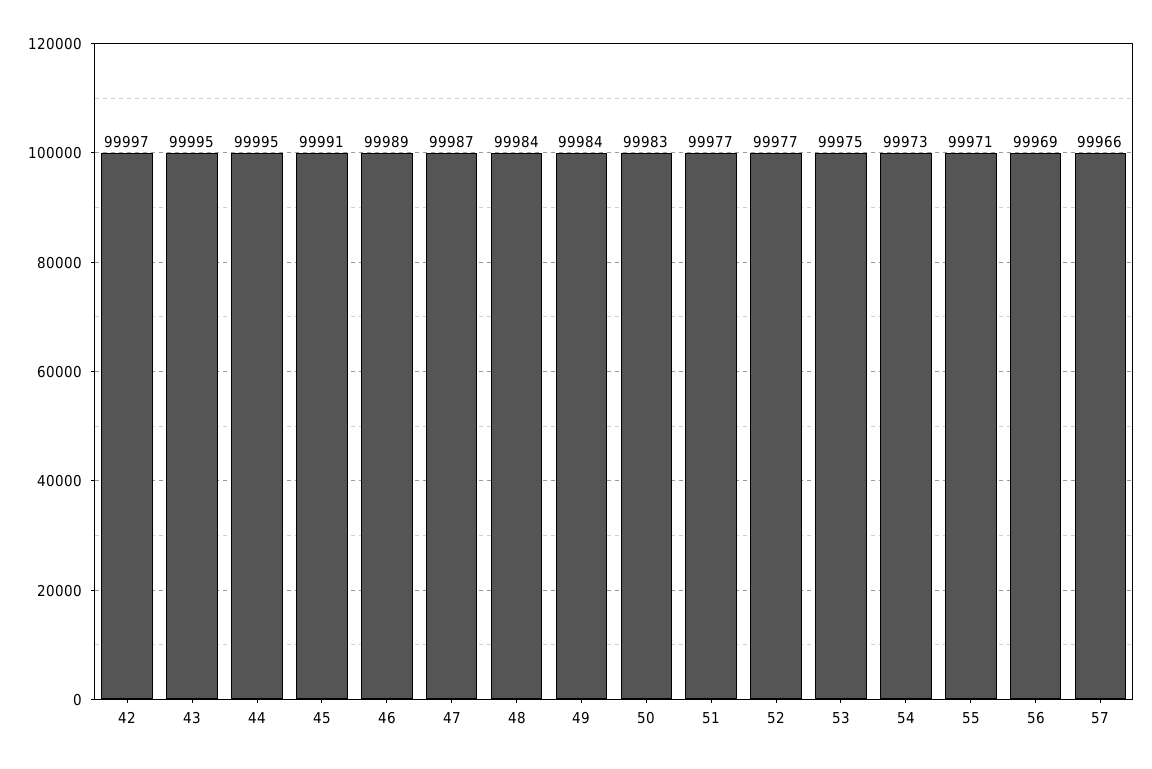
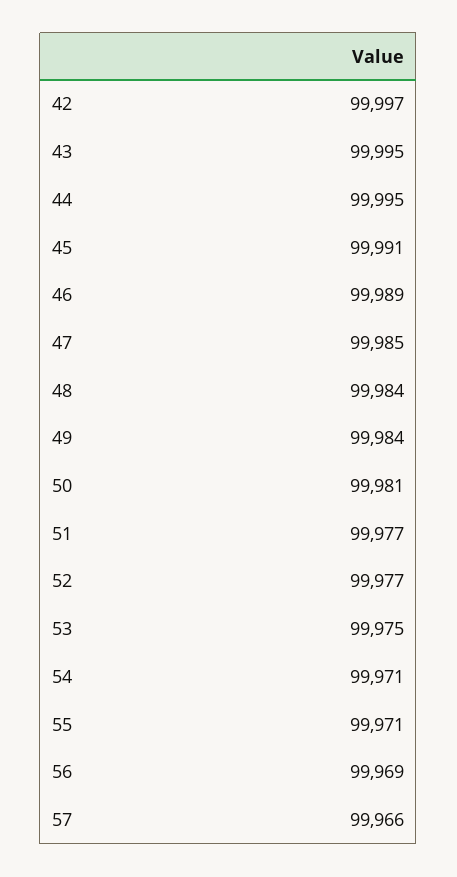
47: 99987 -> 99985
50: 99983 -> 99981
54: 99973 -> 99971

